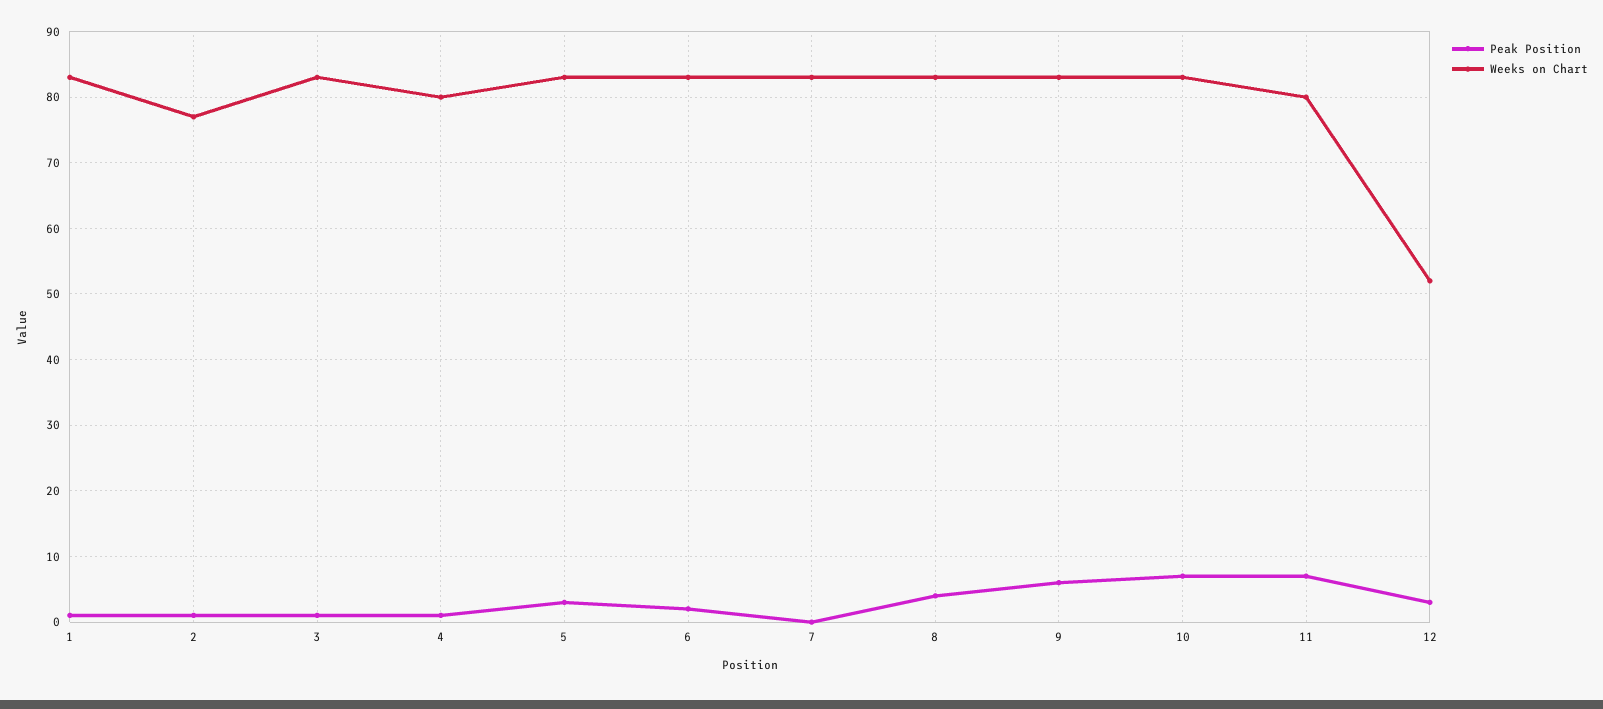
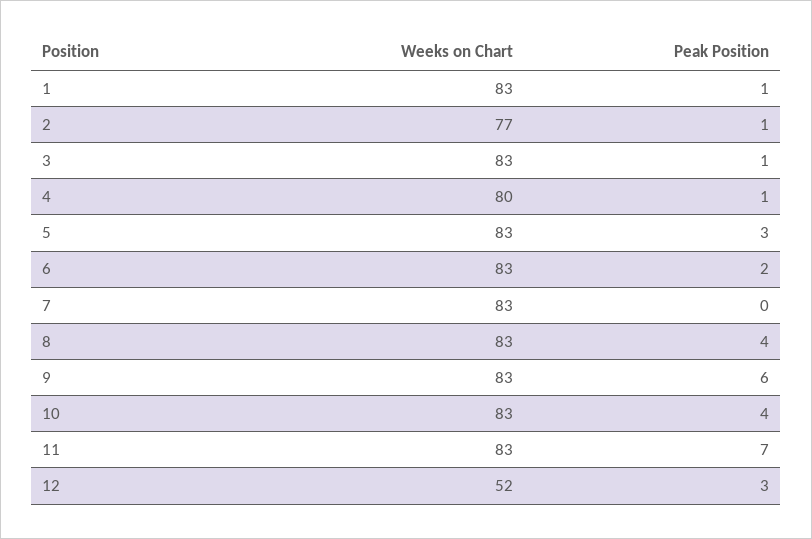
Peak Position, 10: 7 -> 4
Weeks on Chart, 11: 80 -> 83

